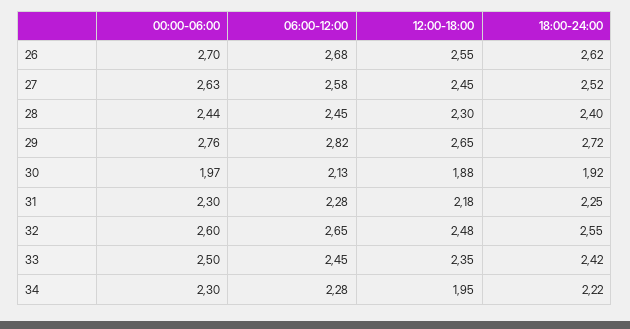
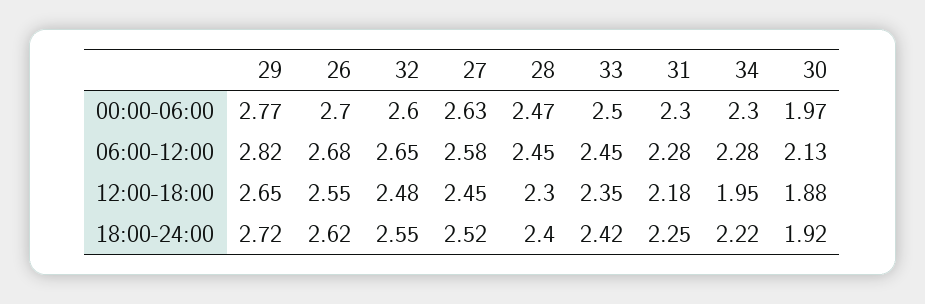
00:00-06:00, 28: 2.44 -> 2.47
00:00-06:00, 29: 2.76 -> 2.77

